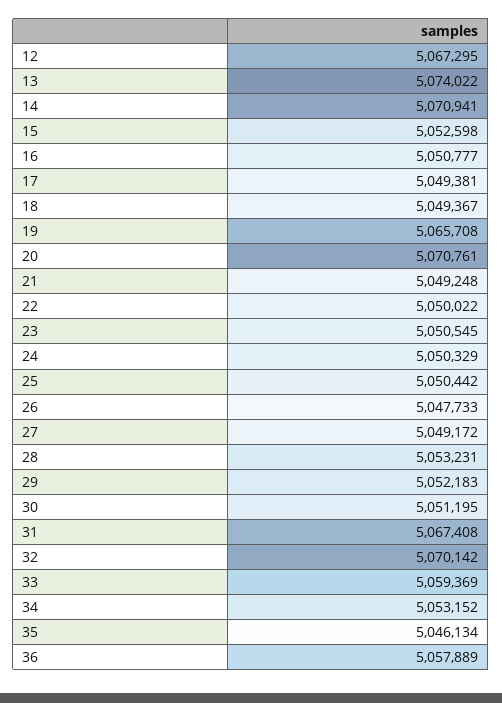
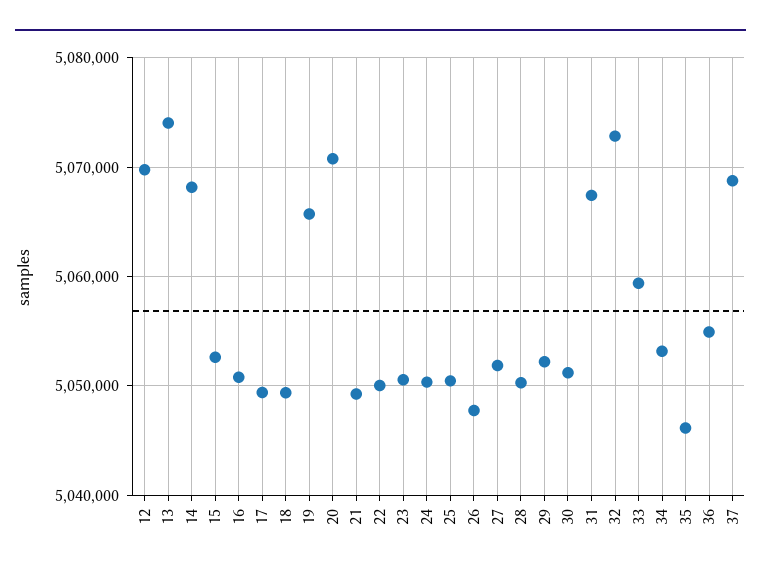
12: 5067295 -> 5070000
14: 5070941 -> 5068000
27: 5049172 -> 5052000
28: 5053231 -> 5050000
32: 5070142 -> 5073000
36: 5057889 -> 5055000
37: none -> 5069000

